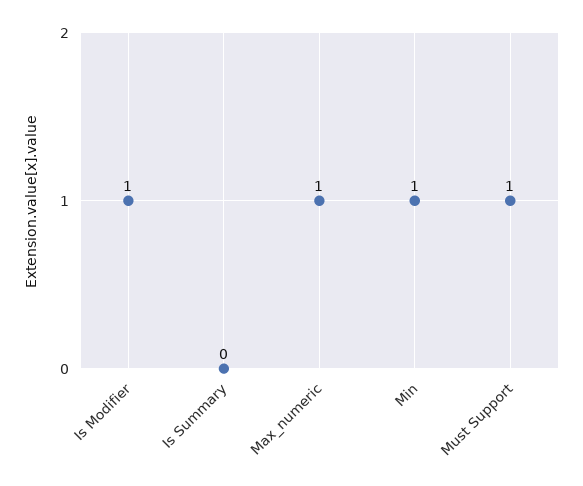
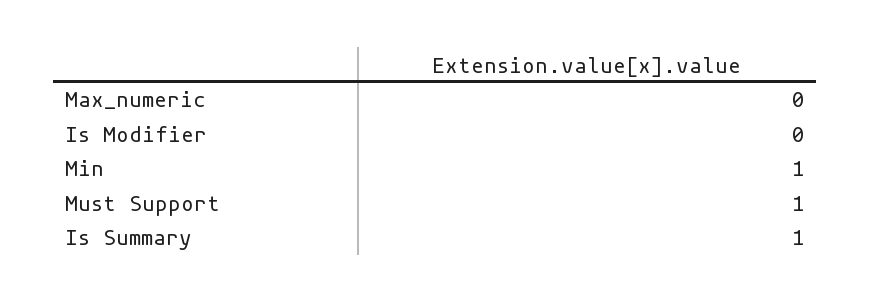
Is Modifier: 1 -> 0
Is Summary: 0 -> 1
Max_numeric: 1 -> 0

